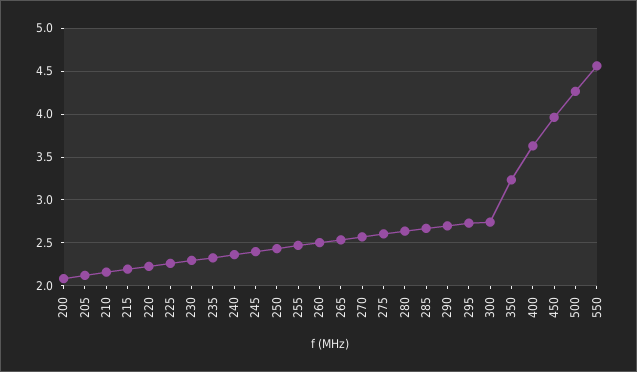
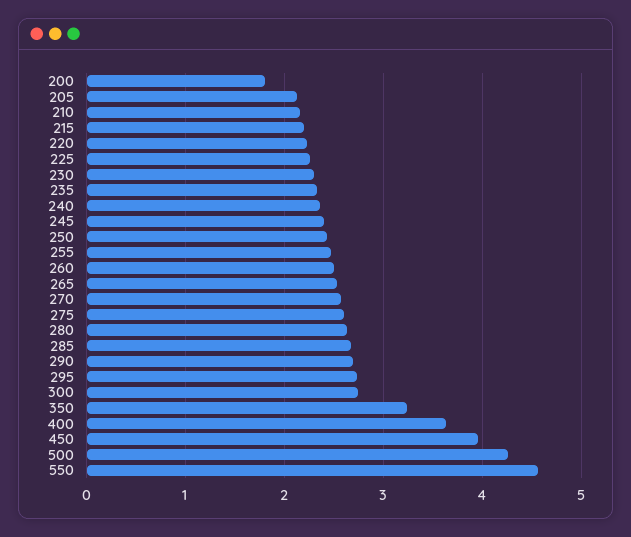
200: 2.1 -> 1.8

